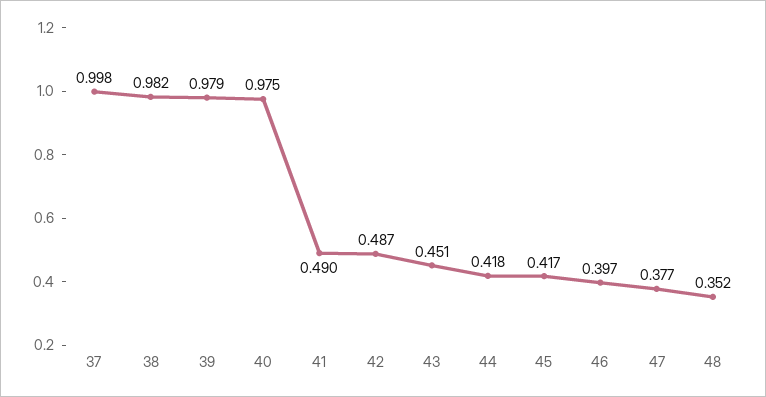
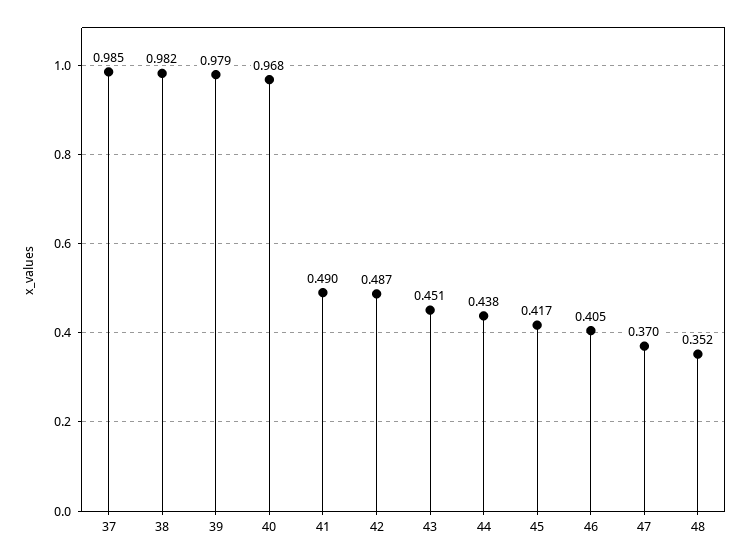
37: 0.998 -> 0.985
40: 0.975 -> 0.968
44: 0.418 -> 0.438
46: 0.397 -> 0.405
47: 0.377 -> 0.37

